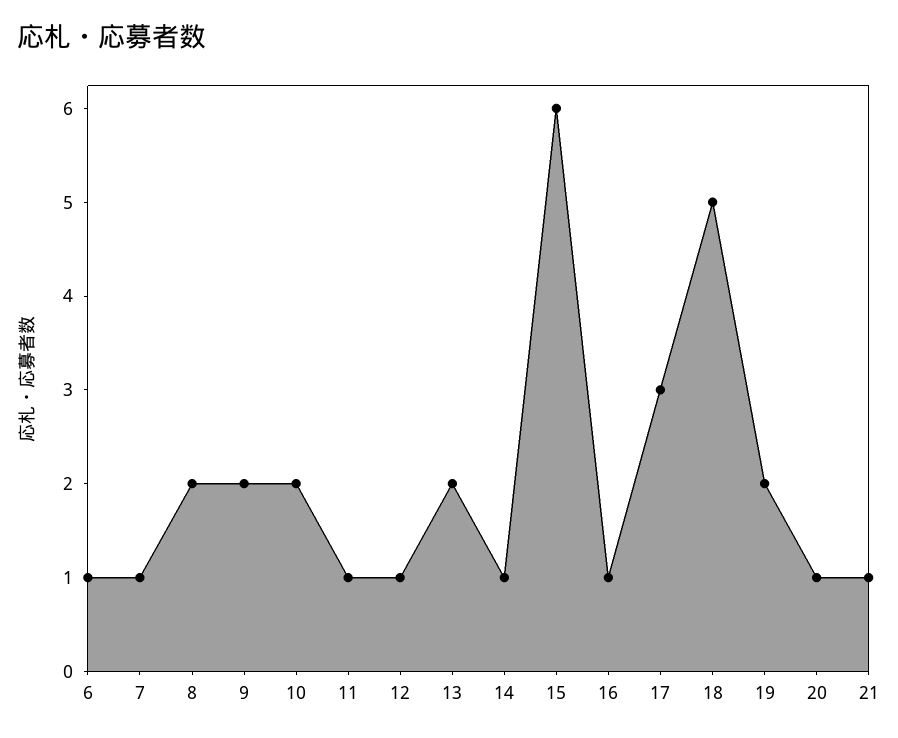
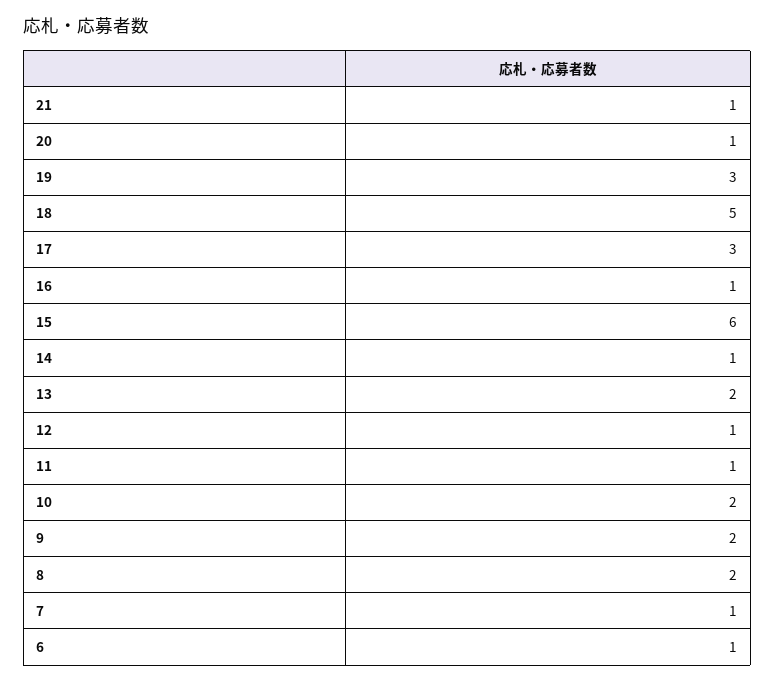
19: 2 -> 3

